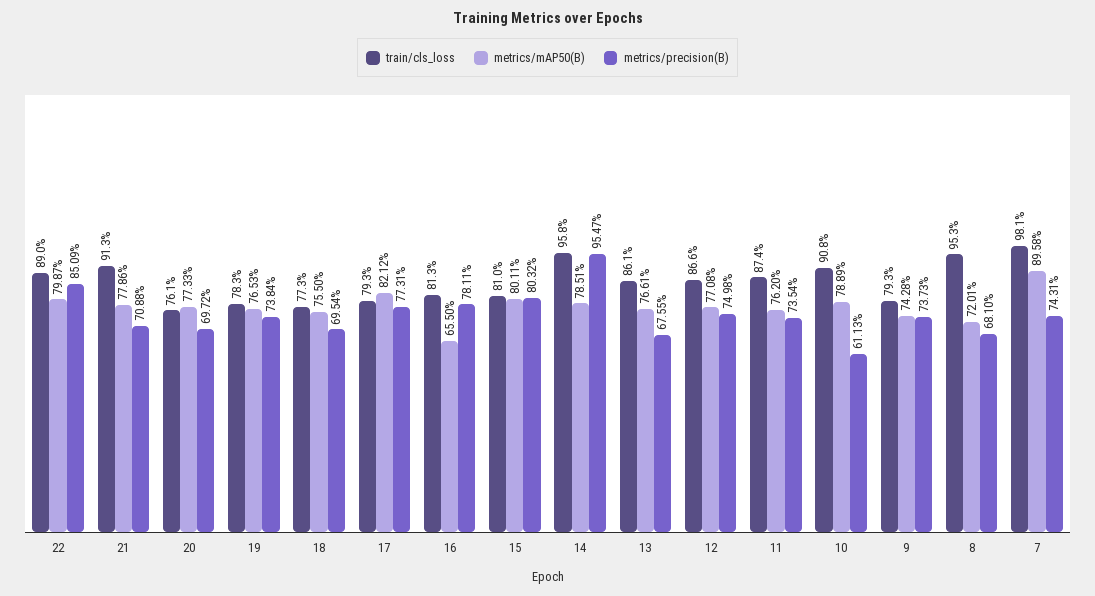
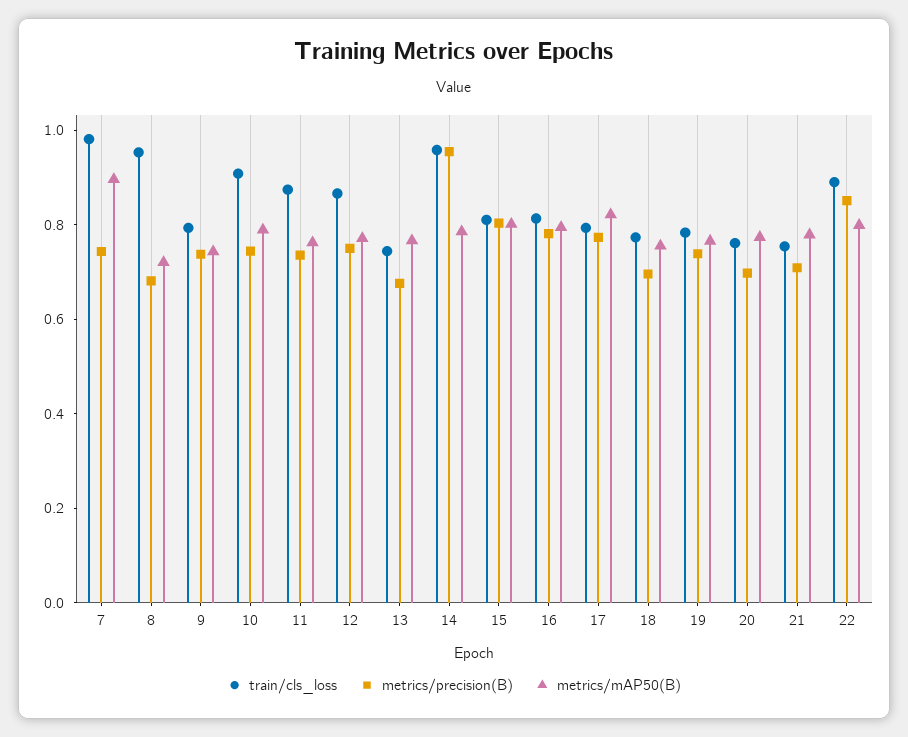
train/cls_loss, 21: 0.913 -> 0.75
metrics/mAP50(B), 16: 0.655 -> 0.8
train/cls_loss, 13: 0.861 -> 0.75
metrics/precision(B), 10: 0.6113 -> 0.75

